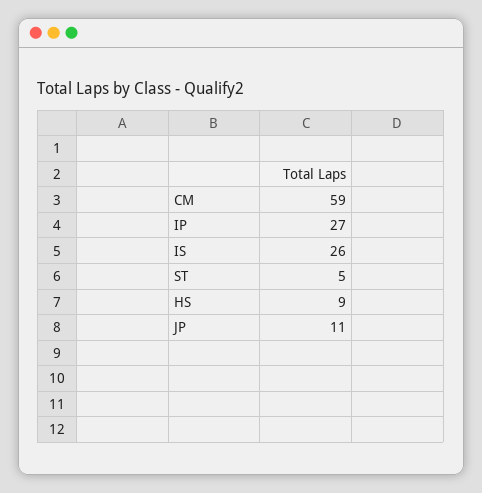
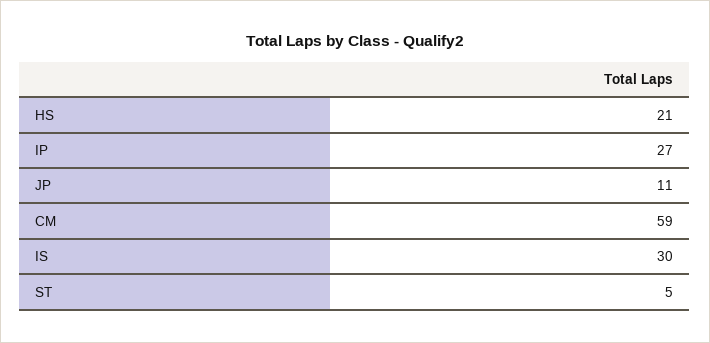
IS: 26 -> 30
HS: 9 -> 21

